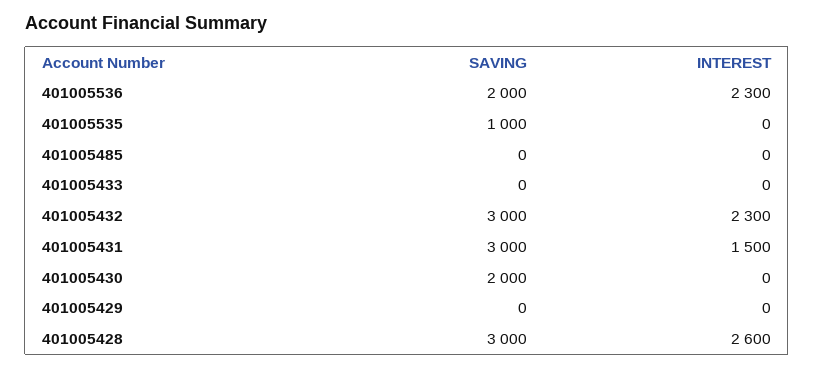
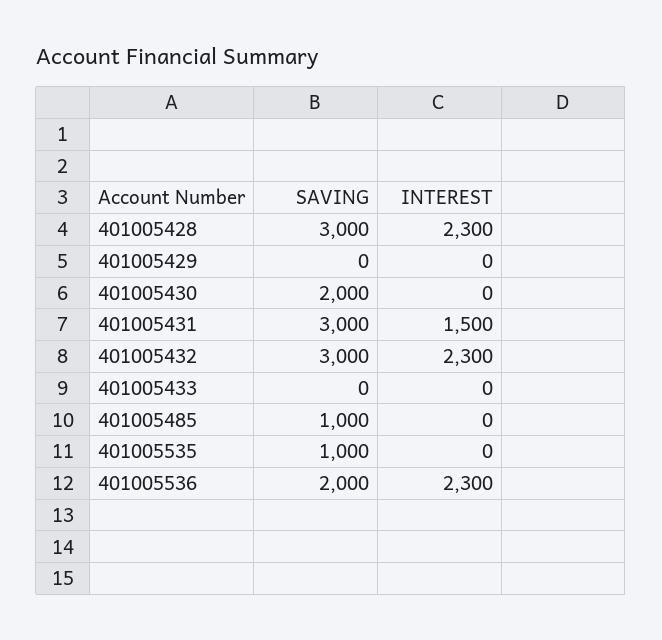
SAVING, 401005485: 0 -> 1000
INTEREST, 401005428: 2600 -> 2300

